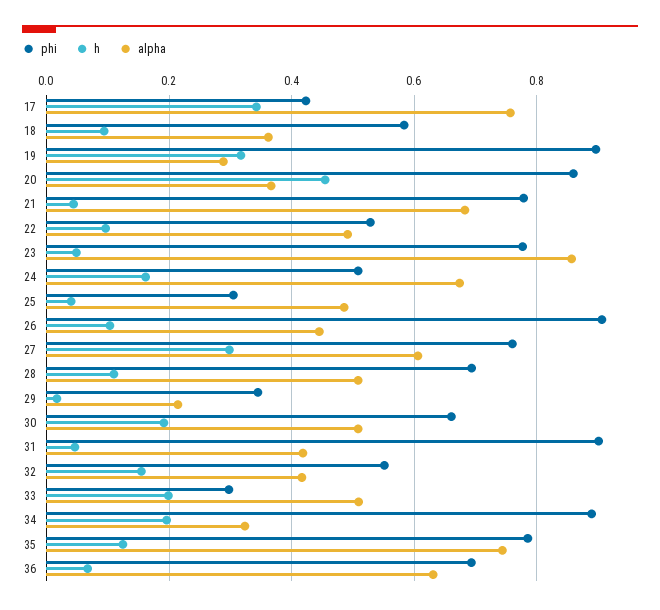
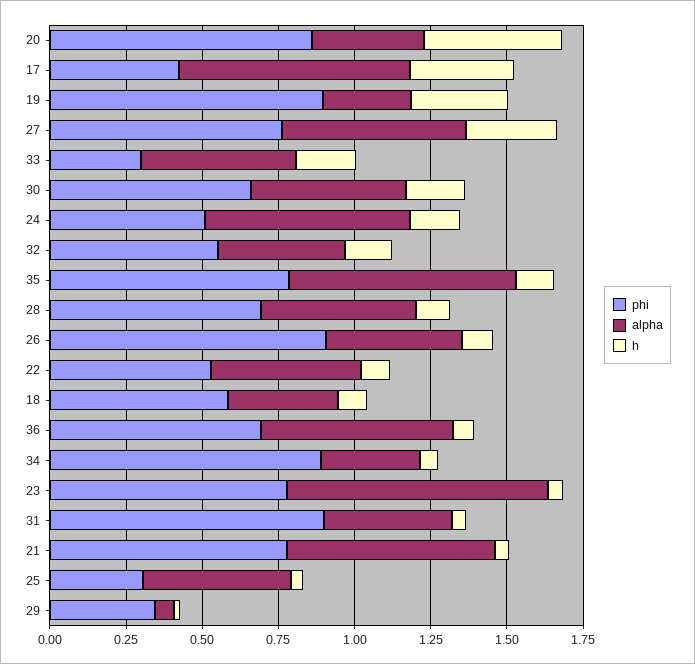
alpha, 29: 0.22 -> 0.05
h, 34: 0.2 -> 0.05

